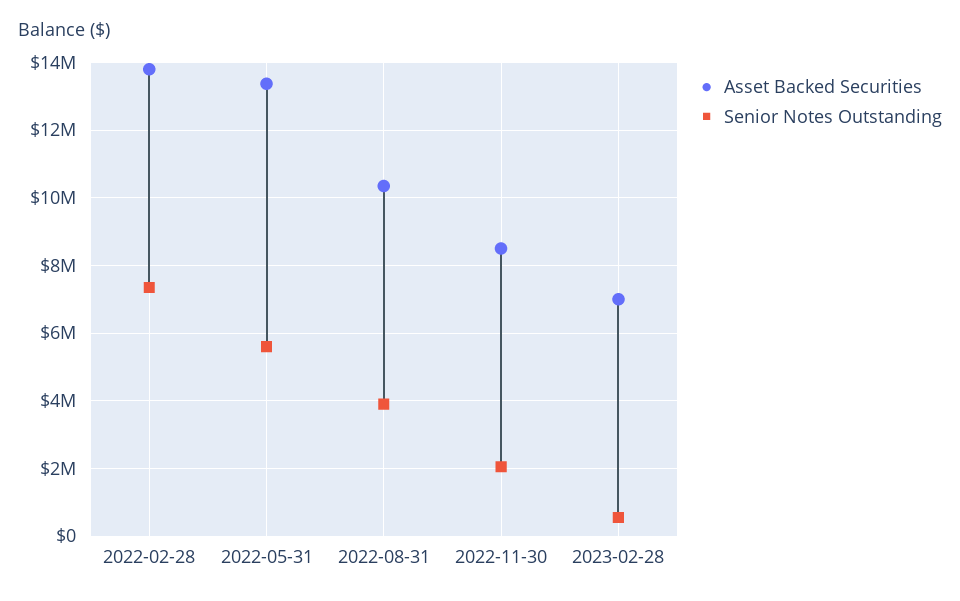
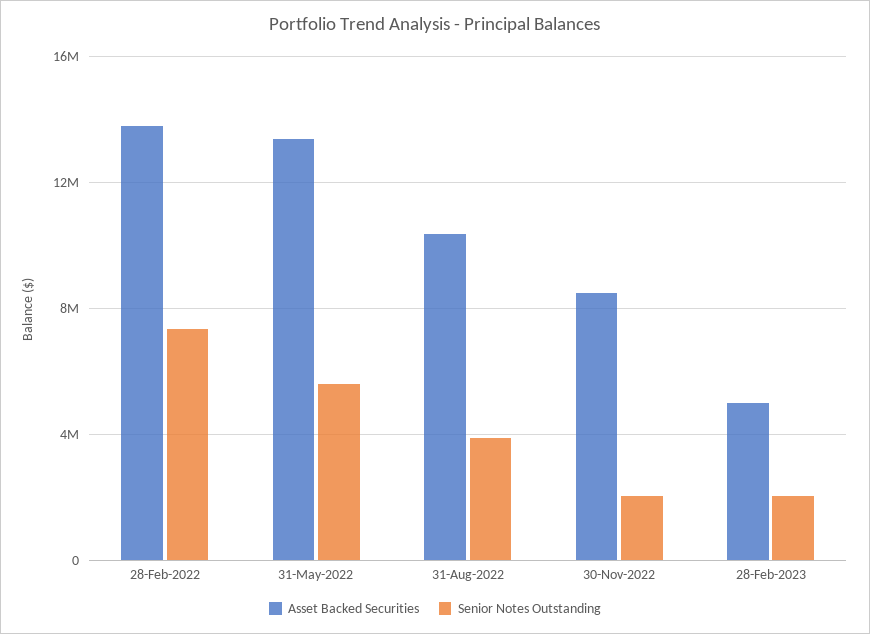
Asset Backed Securities, 2023-02-28: 7000000 -> 5000000
Senior Notes Outstanding, 2023-02-28: 600000 -> 2000000

